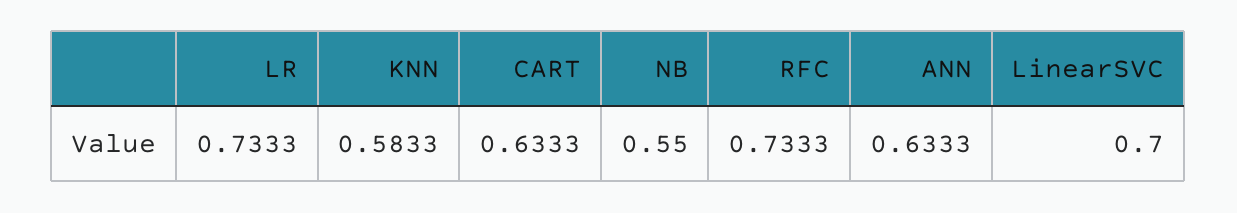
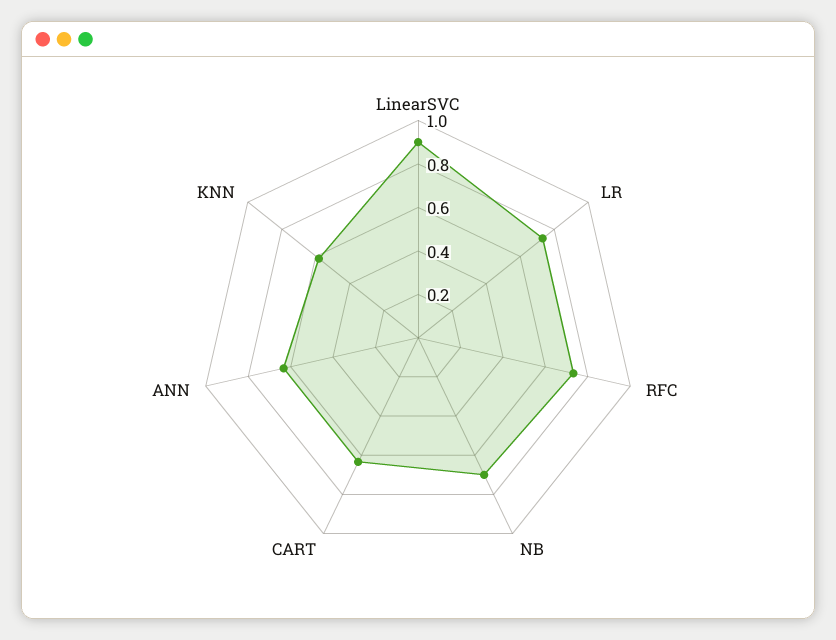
NB: 0.55 -> 0.7
LinearSVC: 0.7 -> 0.9

